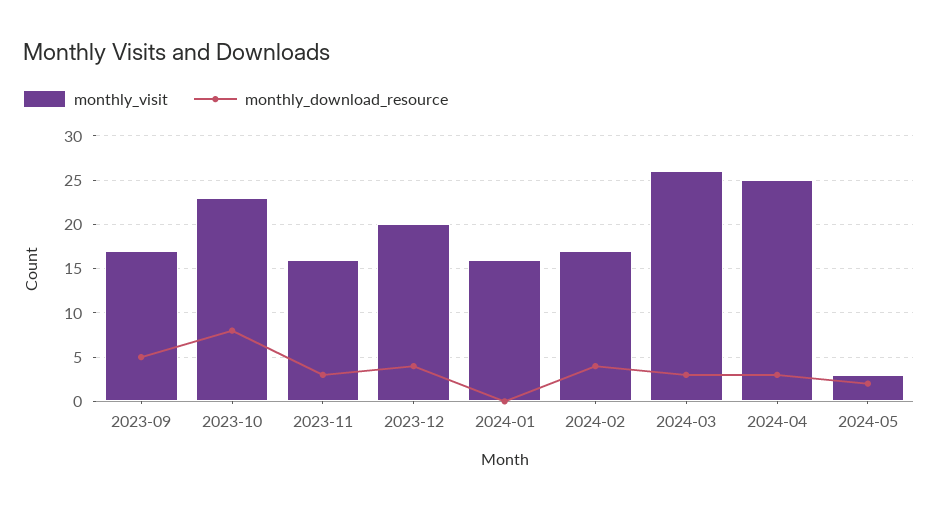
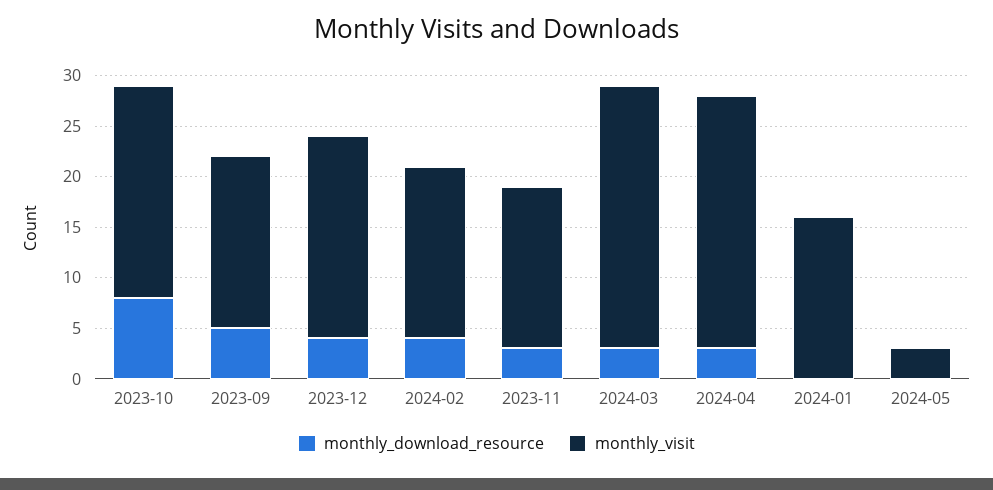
monthly_visit, 2023-10: 23 -> 21
monthly_download_resource, 2024-05: 2 -> 0

